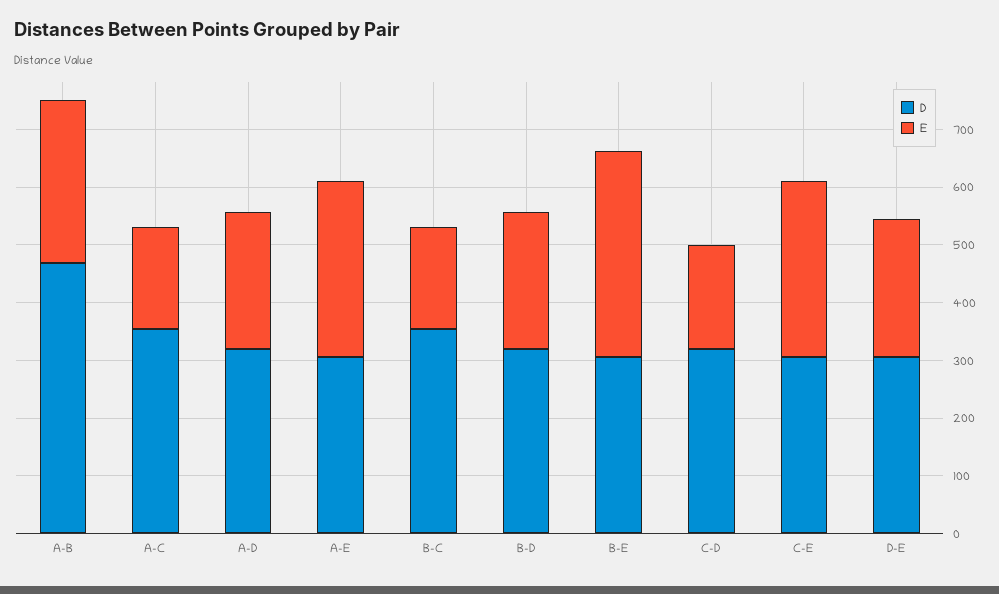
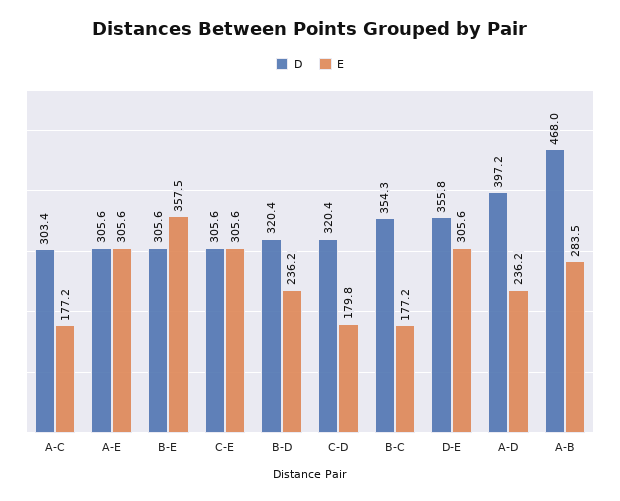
D, A-C: 360 -> 303.4
D, A-D: 320 -> 397.2
D, D-E: 300 -> 355.8
E, D-E: 240 -> 305.6

